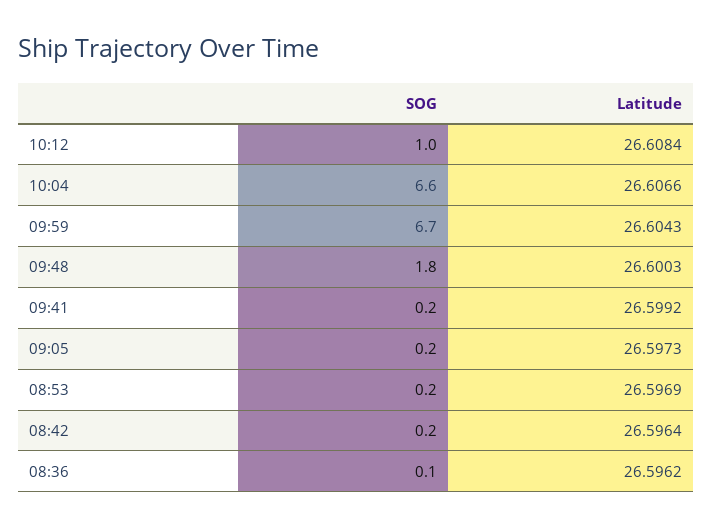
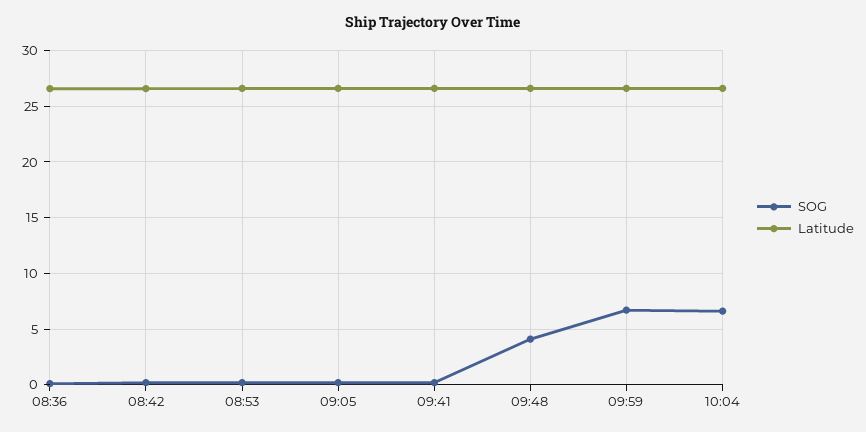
SOG, 10:12: 1 -> none
Latitude, 10:12: 26.6084 -> none
SOG, 09:48: 1.8 -> 4

